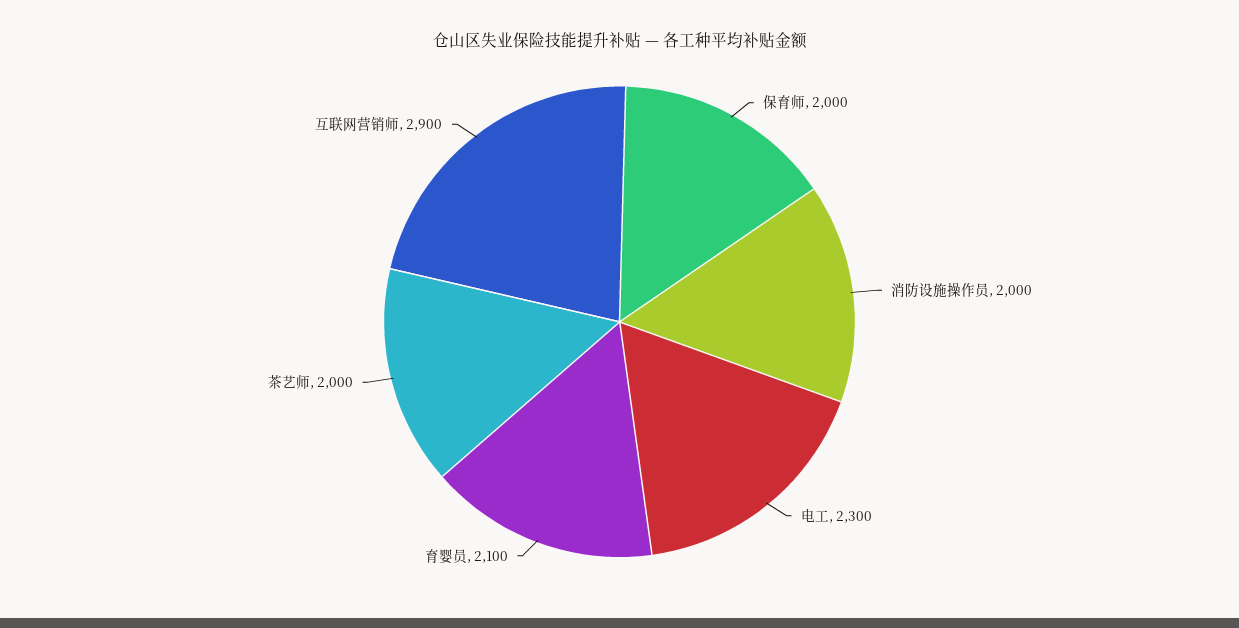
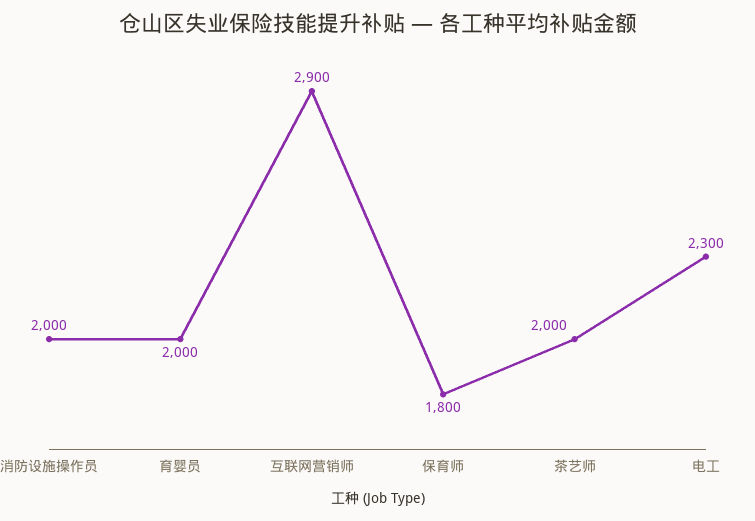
保育师: 2000 -> 1800
育婴员: 2100 -> 2000

